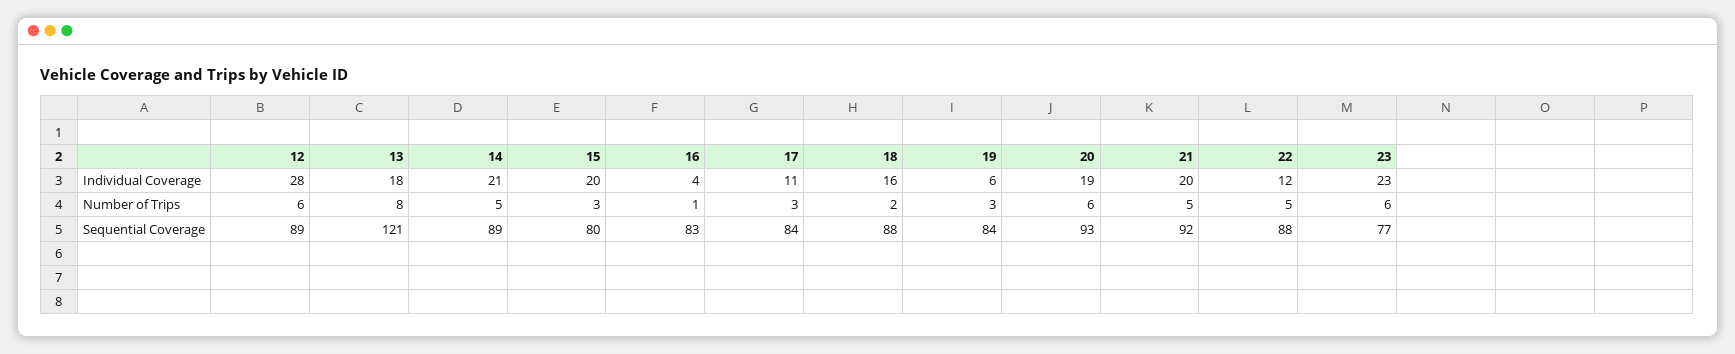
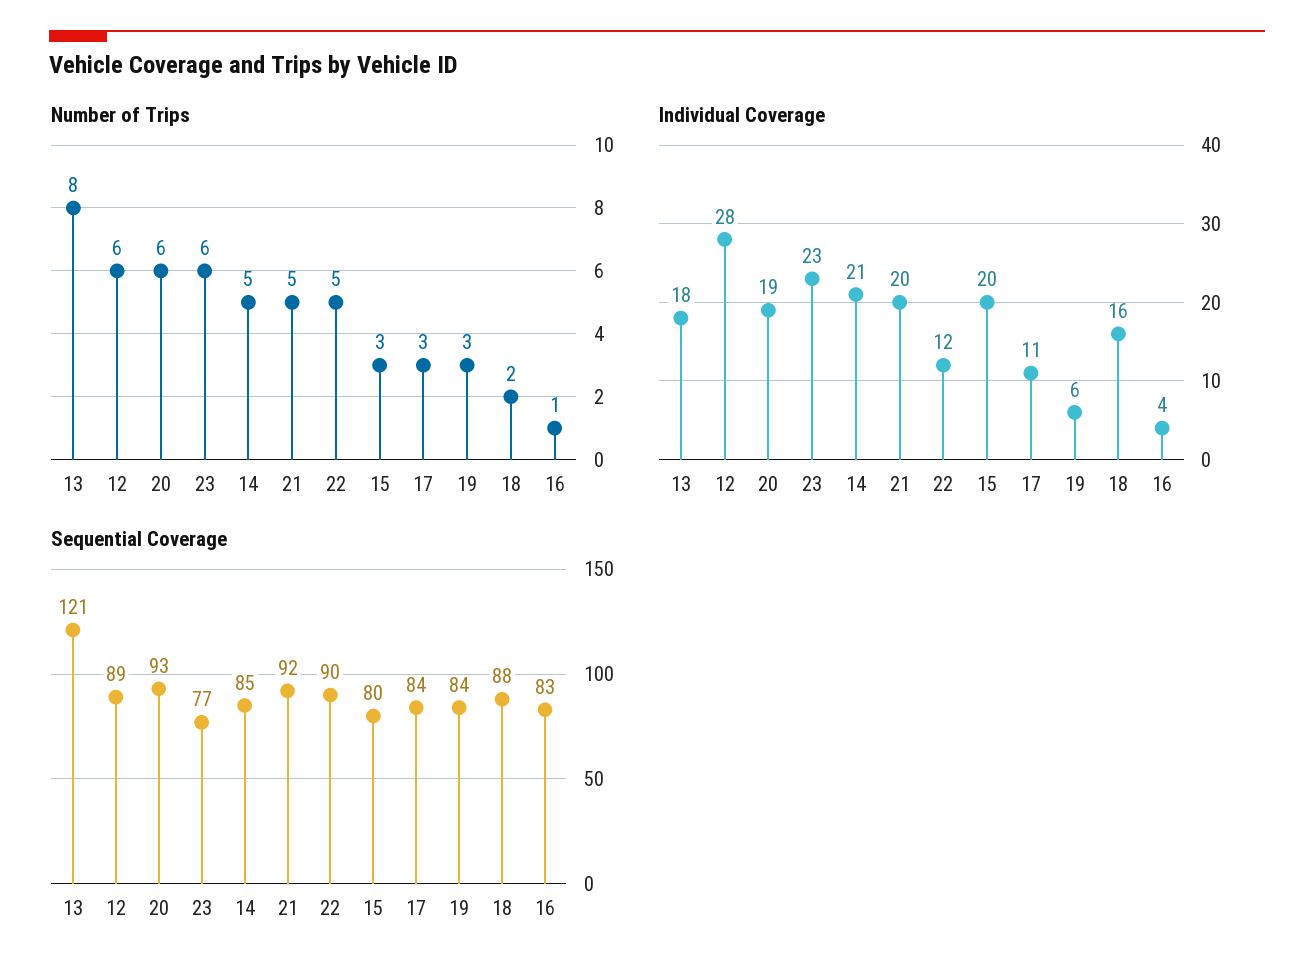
Sequential Coverage, 14: 89 -> 85
Sequential Coverage, 22: 88 -> 90

